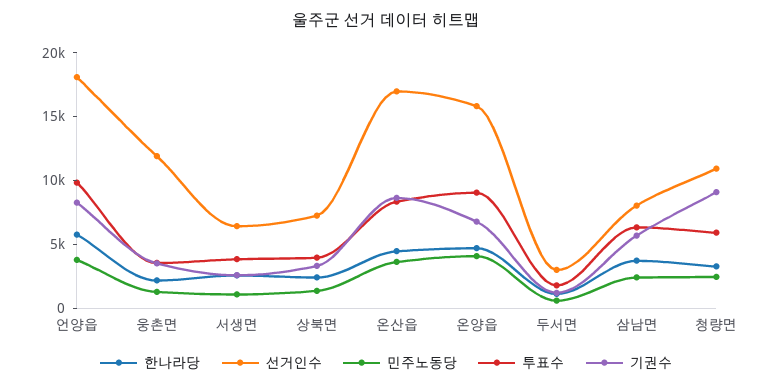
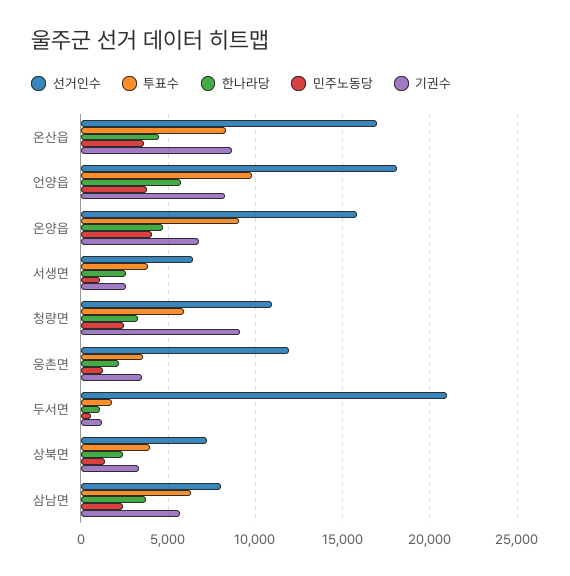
선거인수, 두서면: 3000 -> 21000

